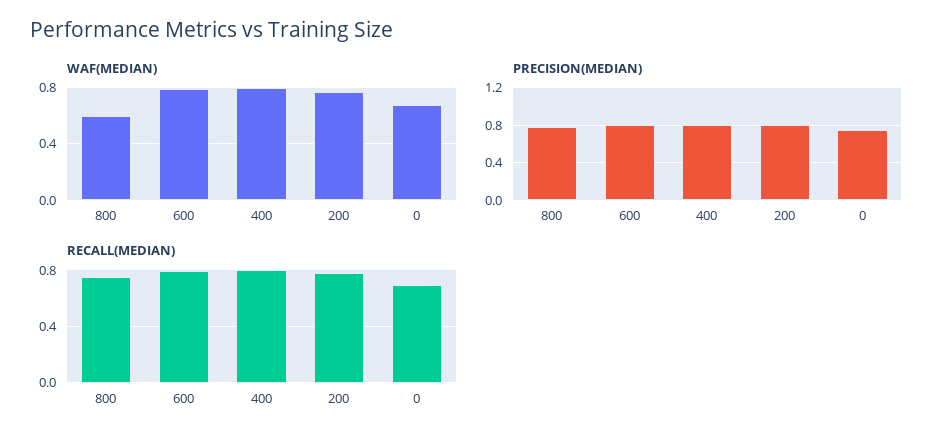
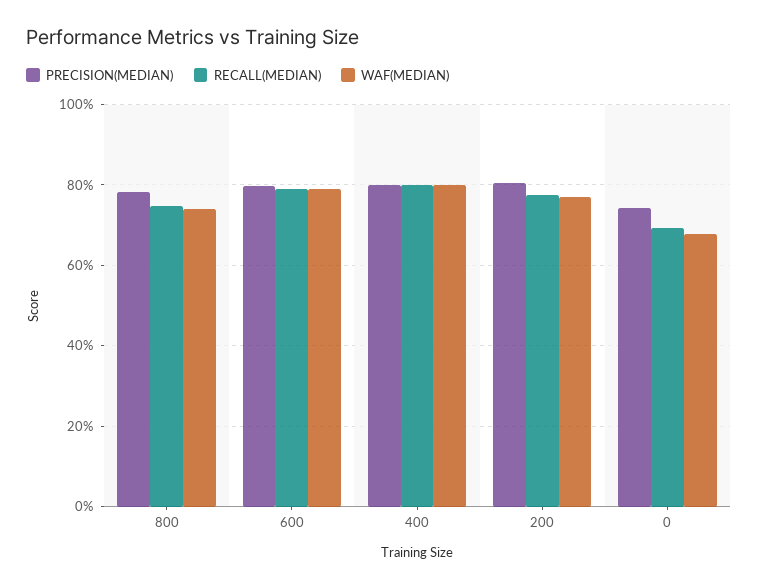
WAF(MEDIAN), 800: 0.6 -> 0.74

